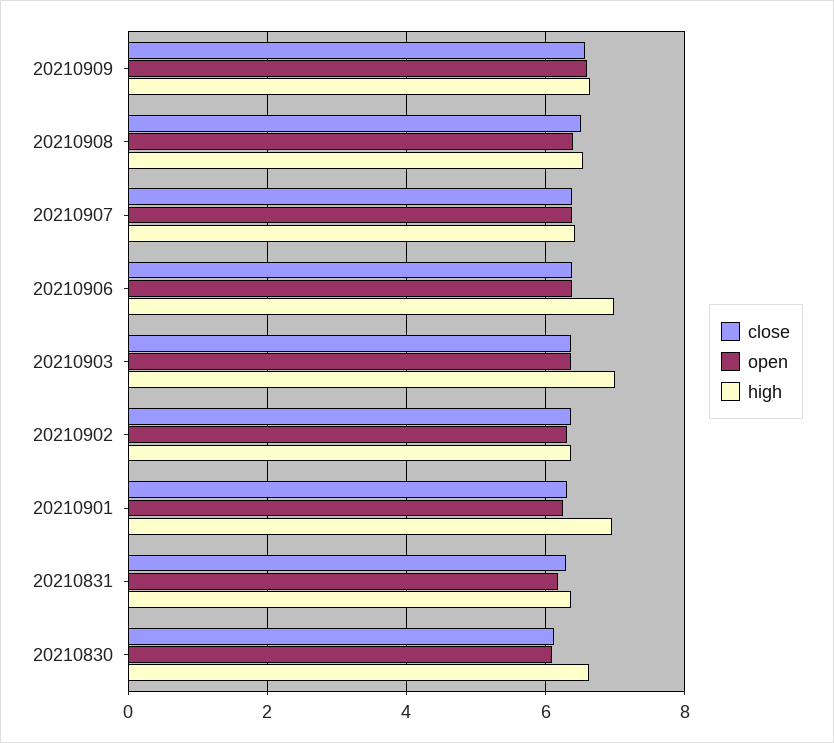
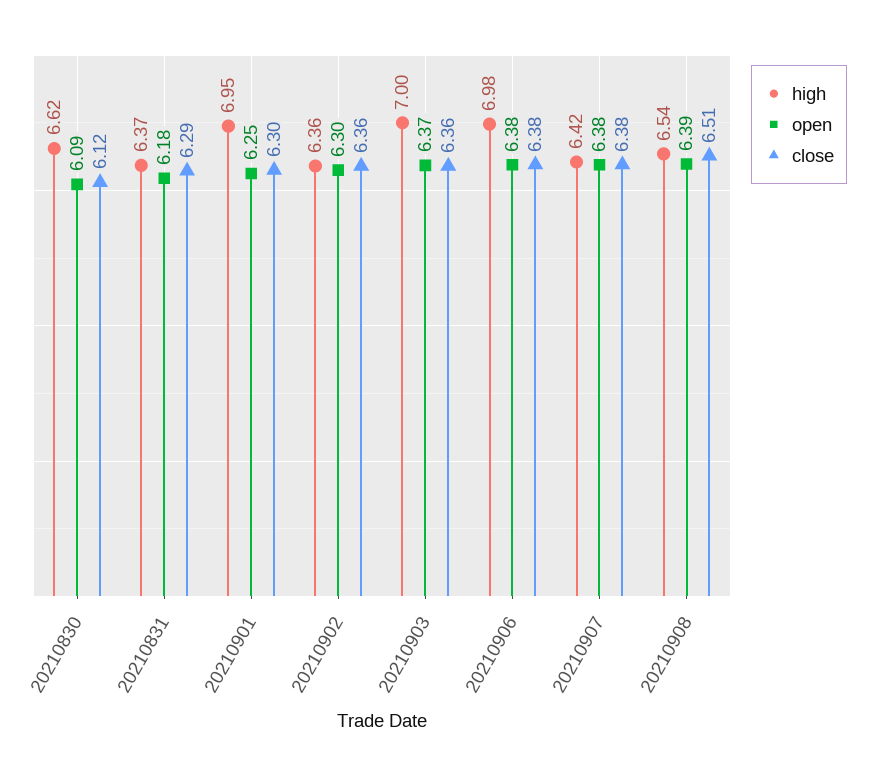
close, 20210909: 6.6 -> none
open, 20210909: 6.6 -> none
high, 20210909: 6.6 -> none

